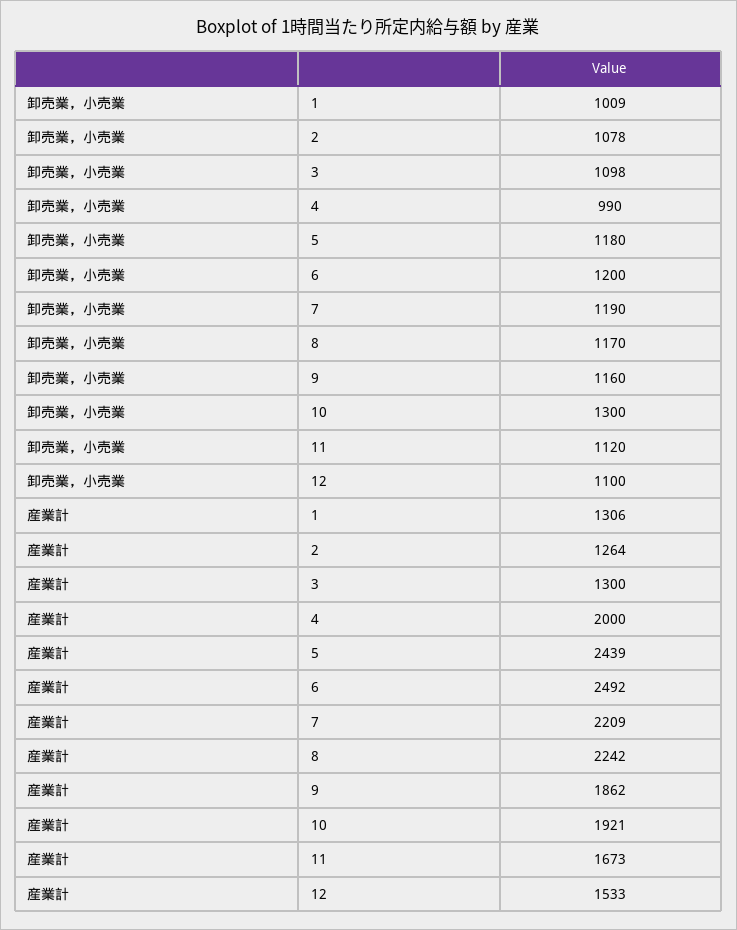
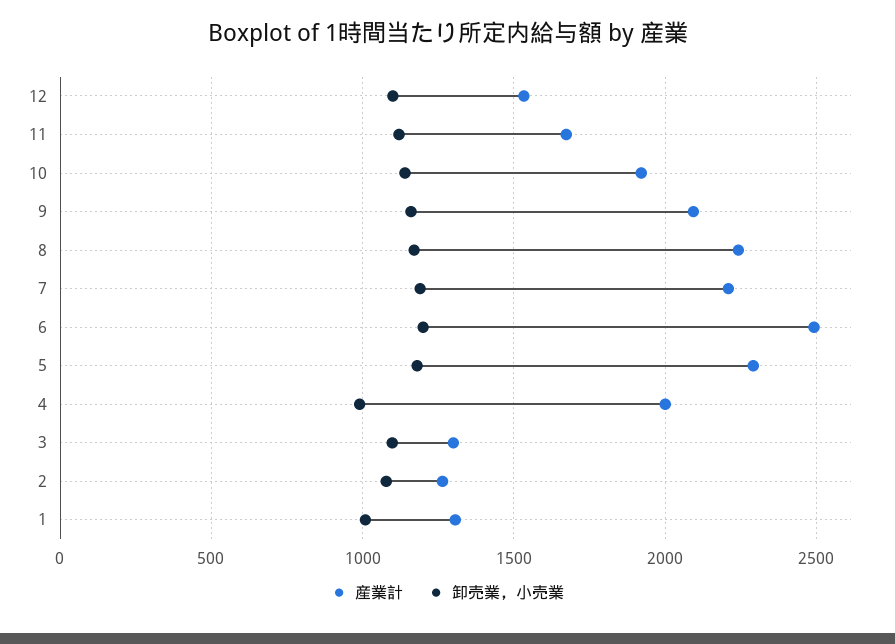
卸売業，小売業, 10: 1300 -> 1150
産業計, 5: 2439 -> 2300
産業計, 9: 1862 -> 2100

